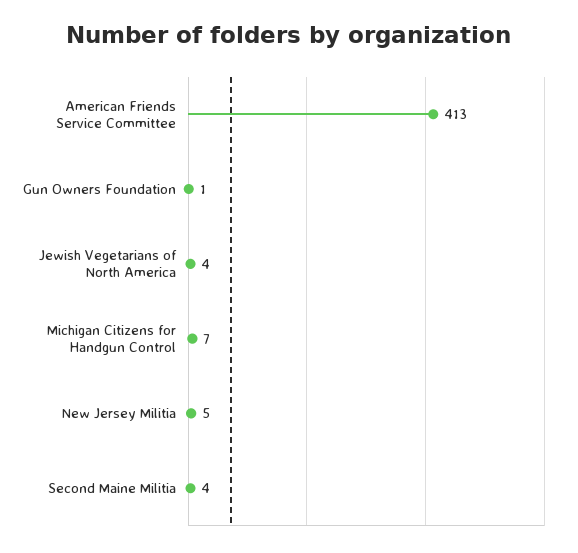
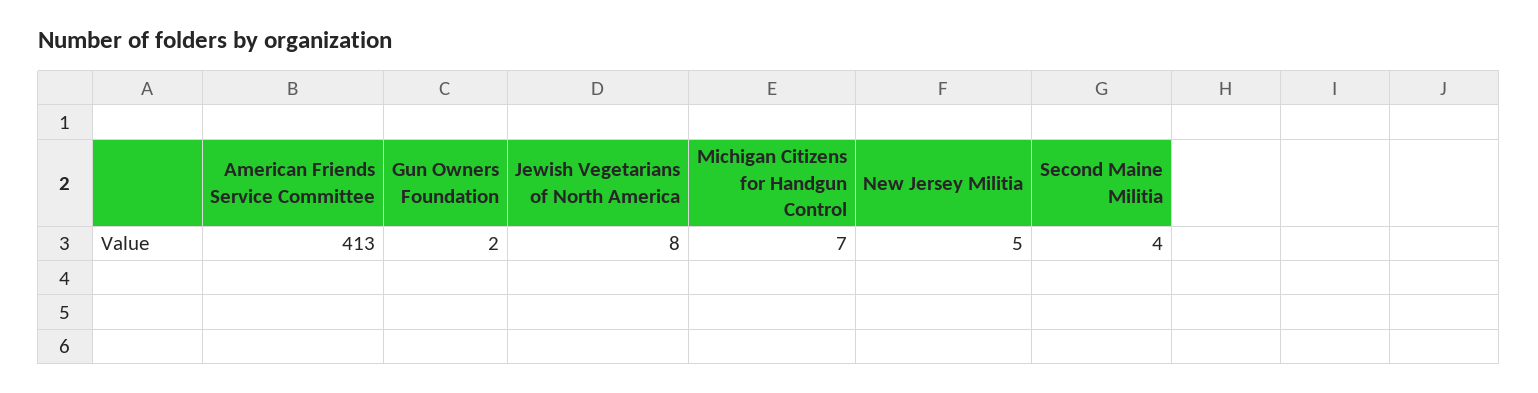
Gun Owners Foundation: 1 -> 2
Jewish Vegetarians of North America: 4 -> 8

